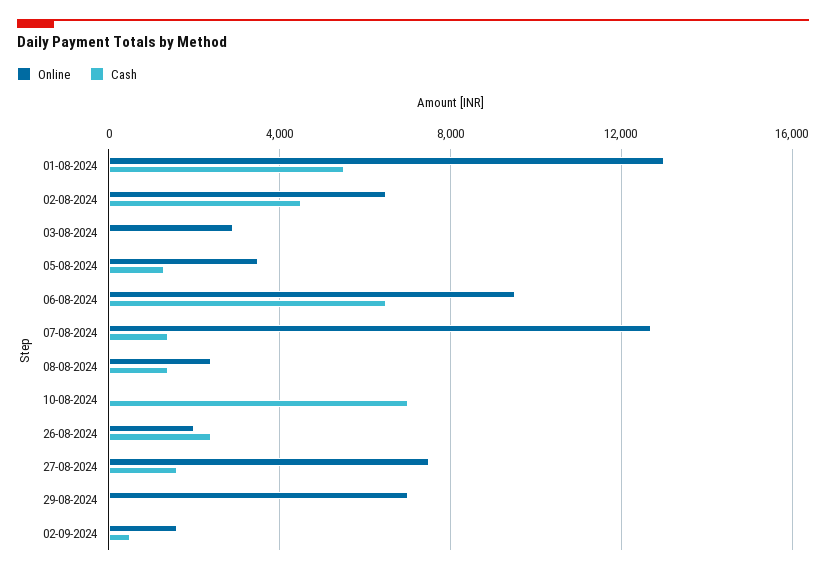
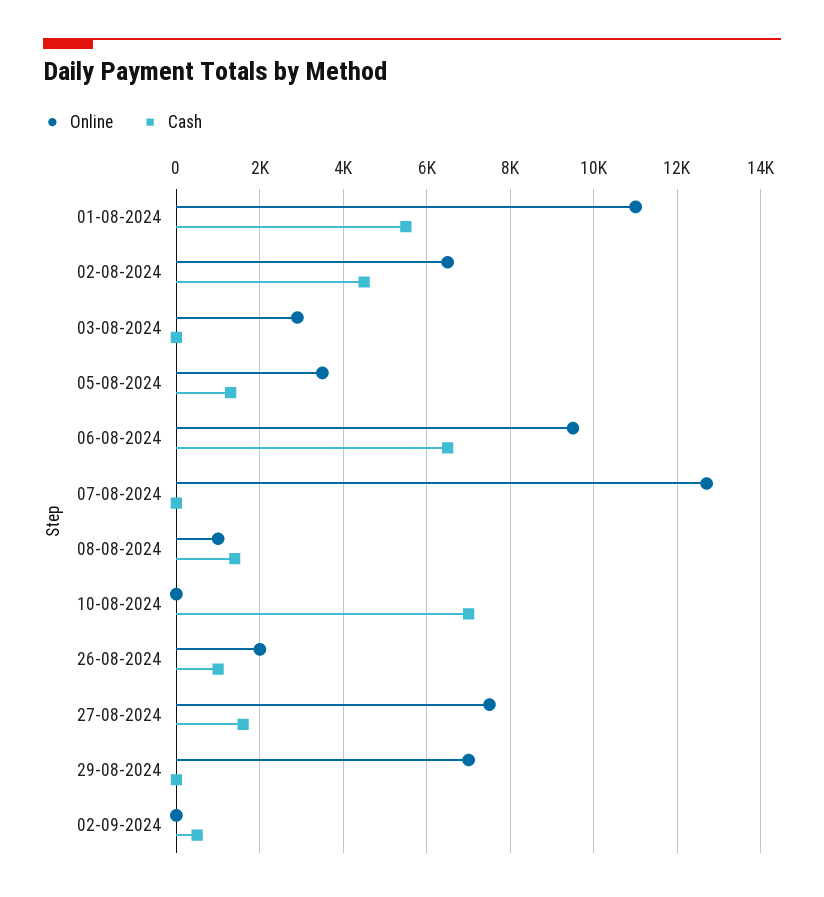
Online, 01-08-2024: 13000 -> 11000
Cash, 07-08-2024: 1500 -> 0
Online, 08-08-2024: 2500 -> 1000
Cash, 26-08-2024: 2500 -> 1000
Online, 02-09-2024: 1500 -> 0

